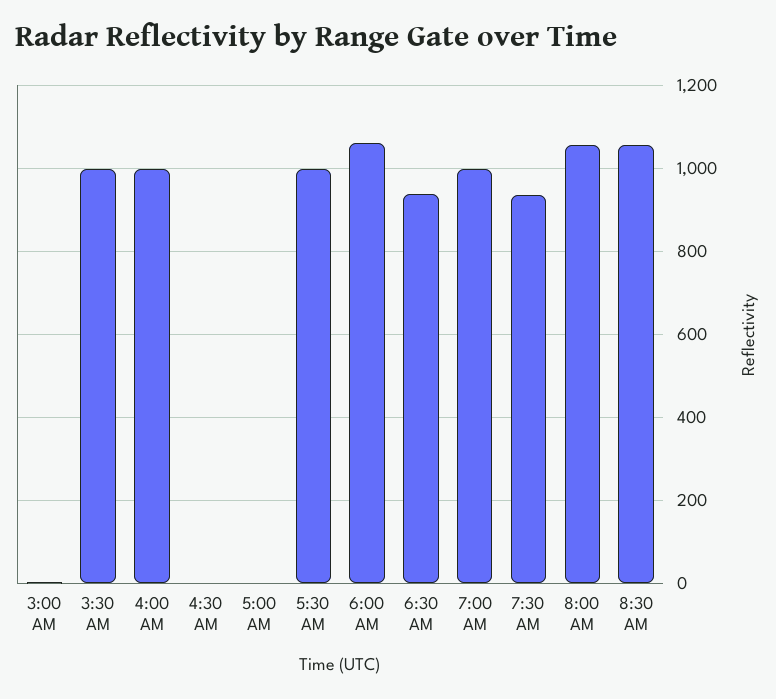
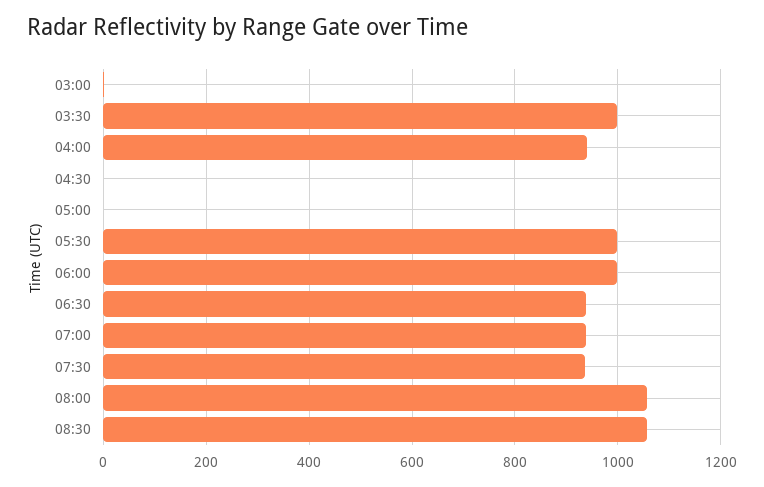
4:00 AM: 1000 -> 940
6:00 AM: 1060 -> 1000
7:00 AM: 1000 -> 940

